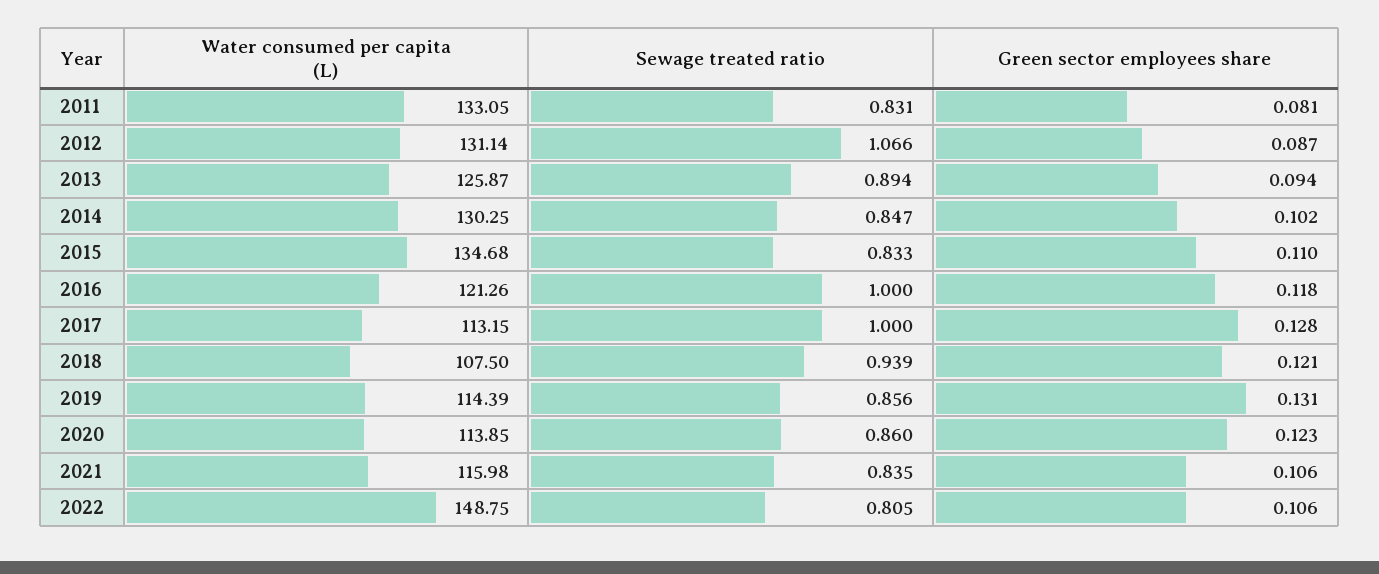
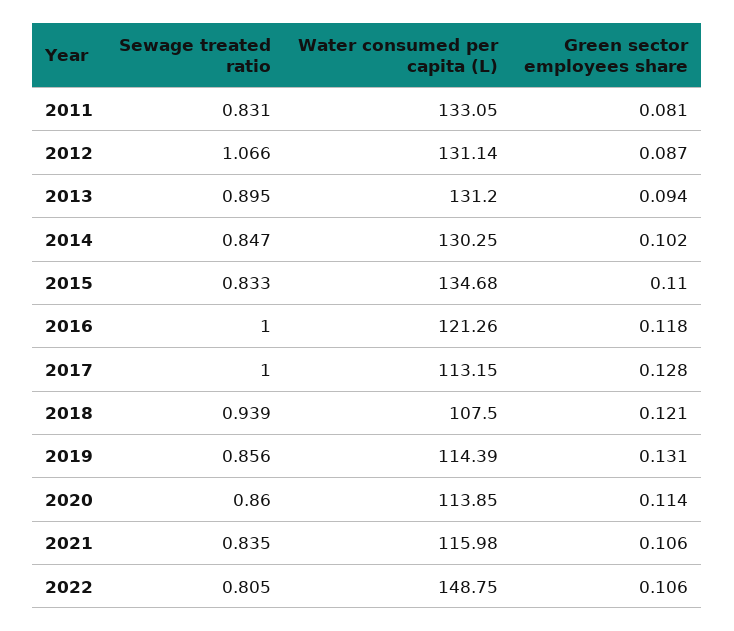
Water consumed per capita (L), 2013: 125.87 -> 131.2
Sewage treated ratio, 2013: 0.894 -> 0.895
Green sector employees share, 2020: 0.123 -> 0.114

